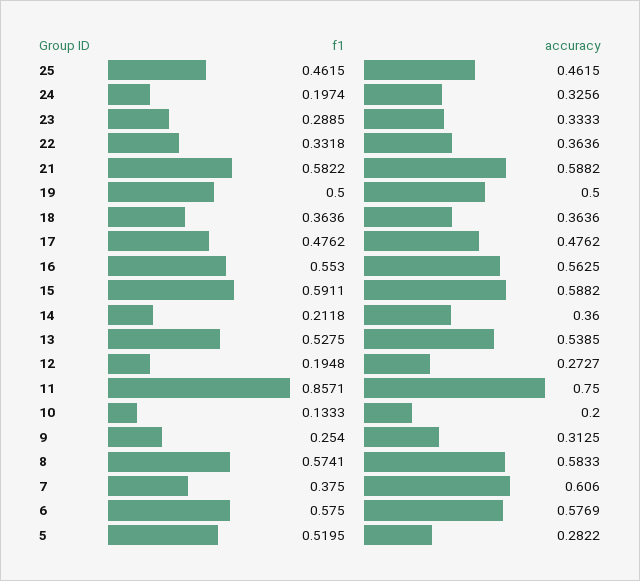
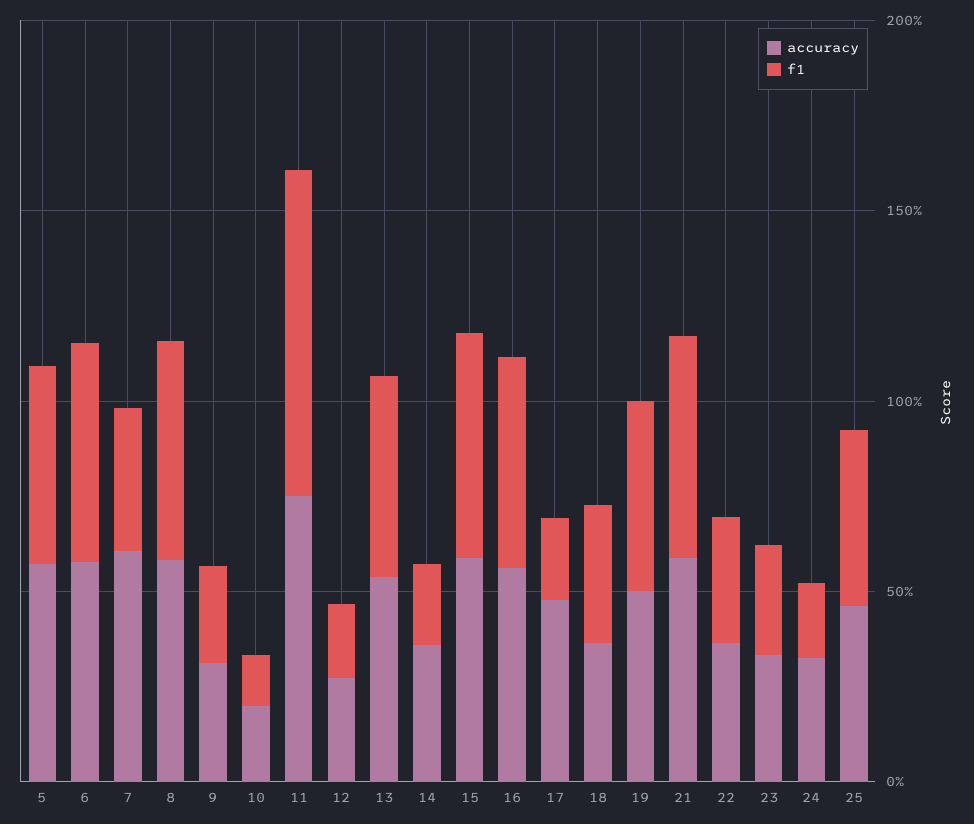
f1, 17: 0.4762 -> 0.2
accuracy, 5: 0.2822 -> 0.6

